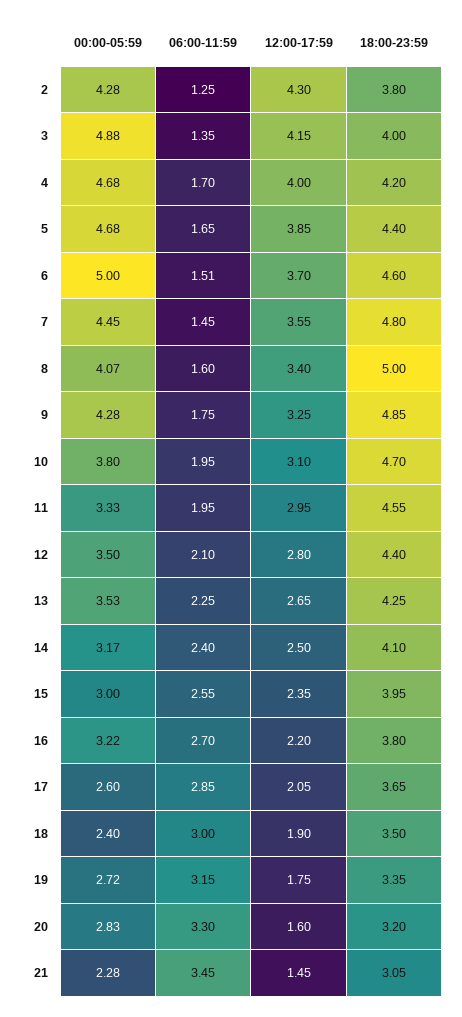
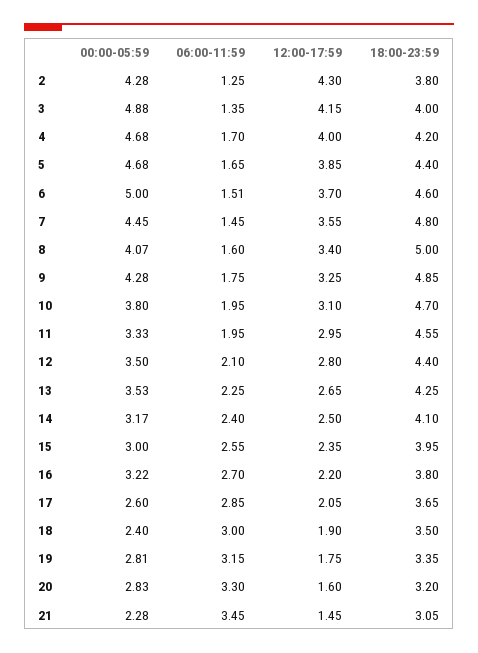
00:00-05:59, 19: 2.72 -> 2.81

